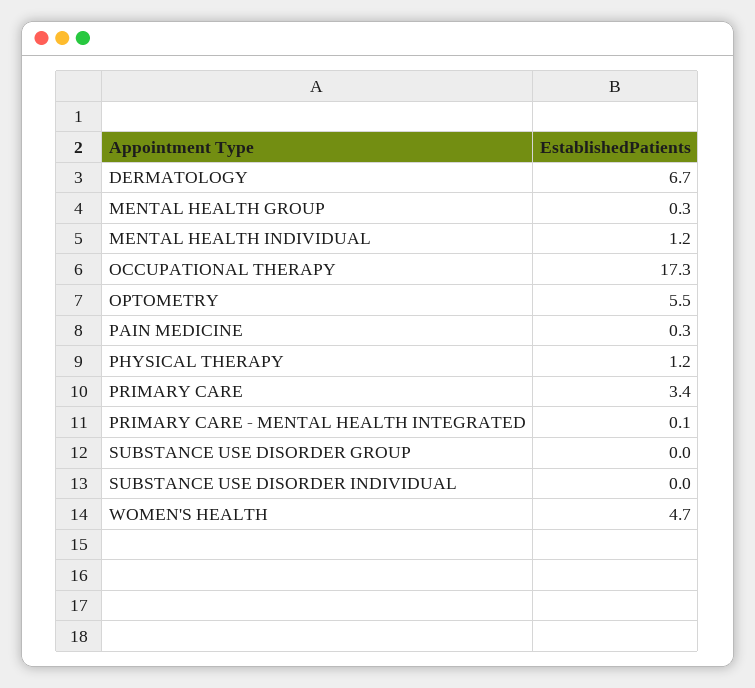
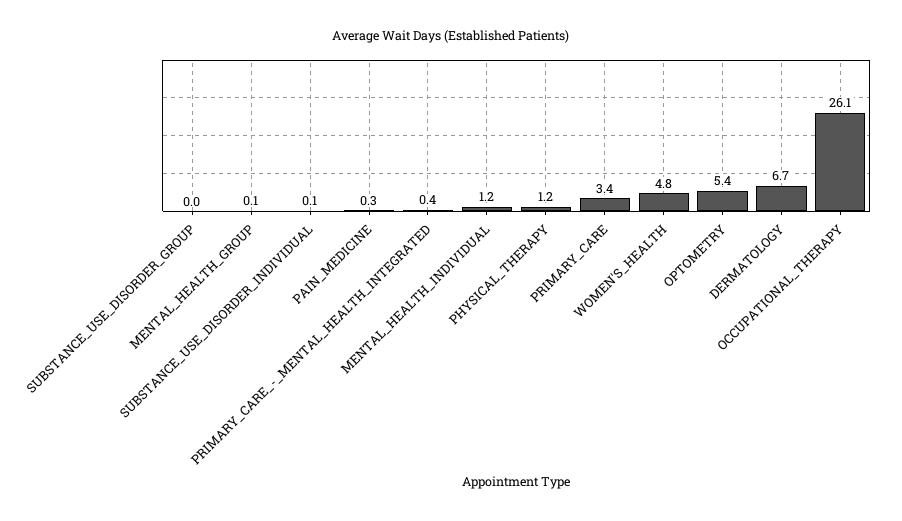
MENTAL HEALTH GROUP: 0.3 -> 0.1
OCCUPATIONAL THERAPY: 17.3 -> 26.1
OPTOMETRY: 5.5 -> 5.4
PRIMARY CARE - MENTAL HEALTH INTEGRATED: 0.1 -> 0.4
SUBSTANCE USE DISORDER INDIVIDUAL: 0 -> 0.1
WOMEN'S HEALTH: 4.7 -> 4.8

